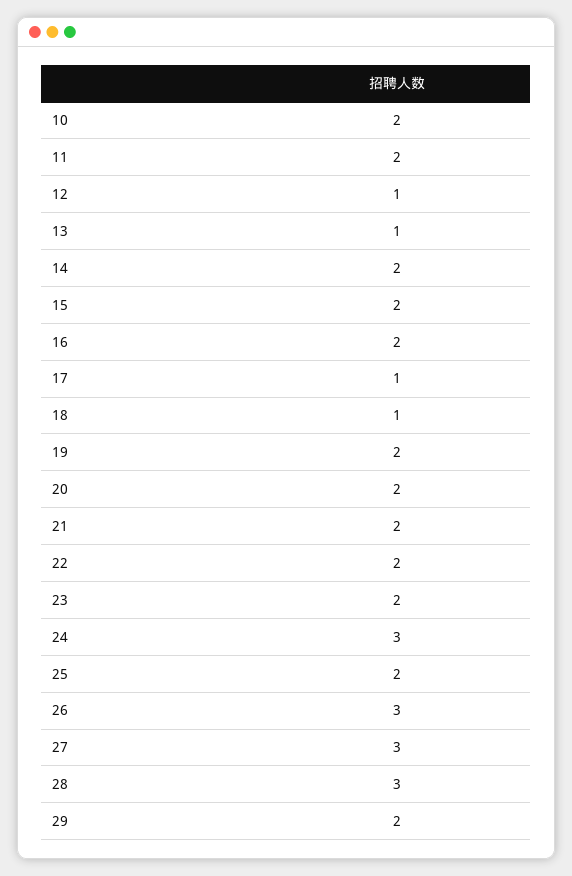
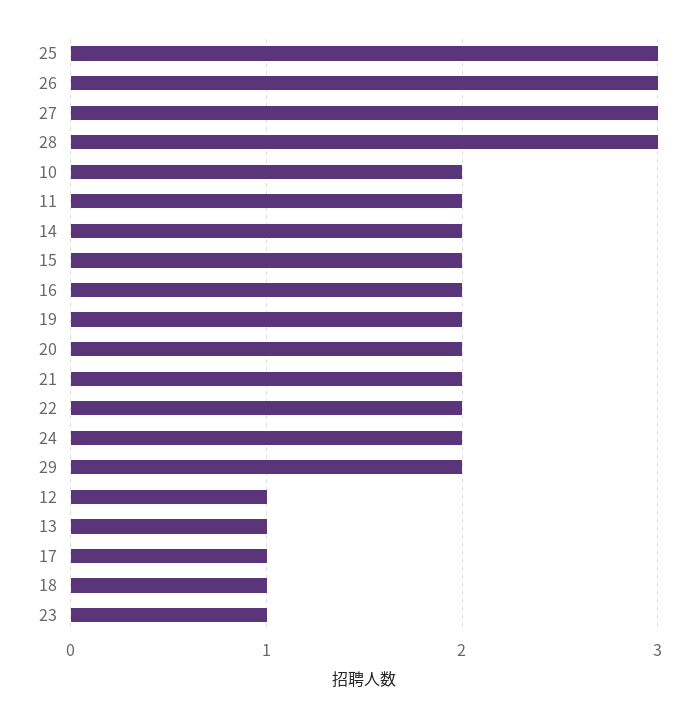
23: 2 -> 1
24: 3 -> 2
25: 2 -> 3

